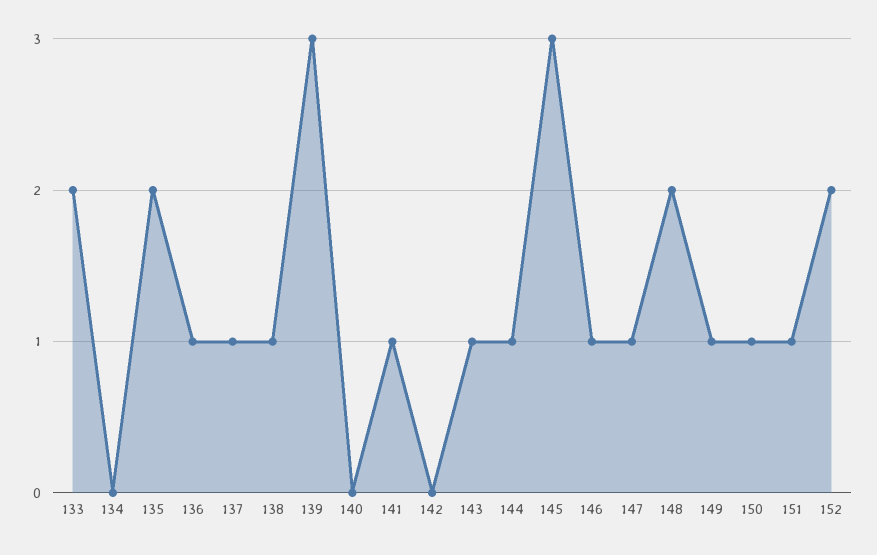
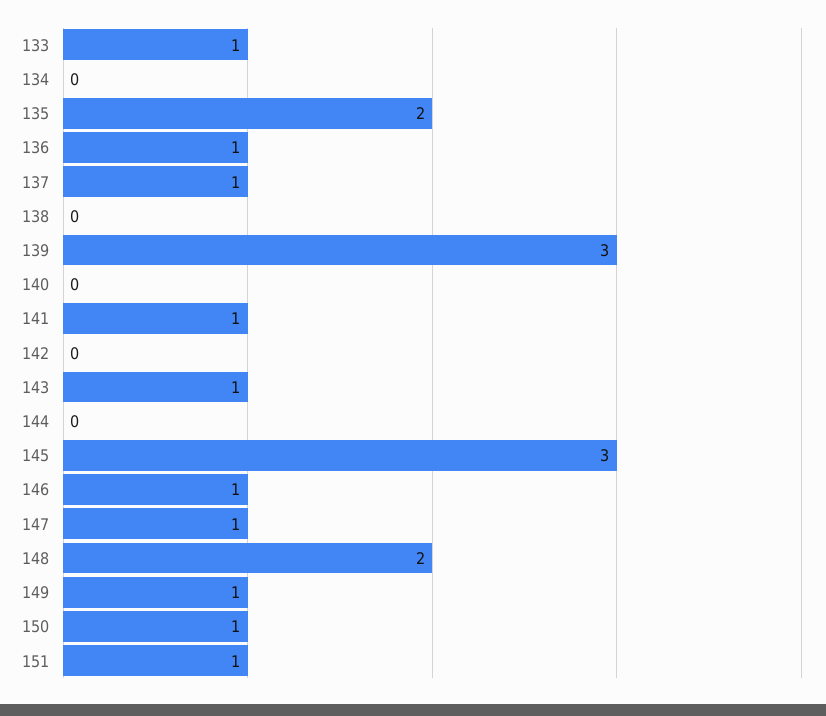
133: 2 -> 1
138: 1 -> 0
144: 1 -> 0
152: 2 -> none

